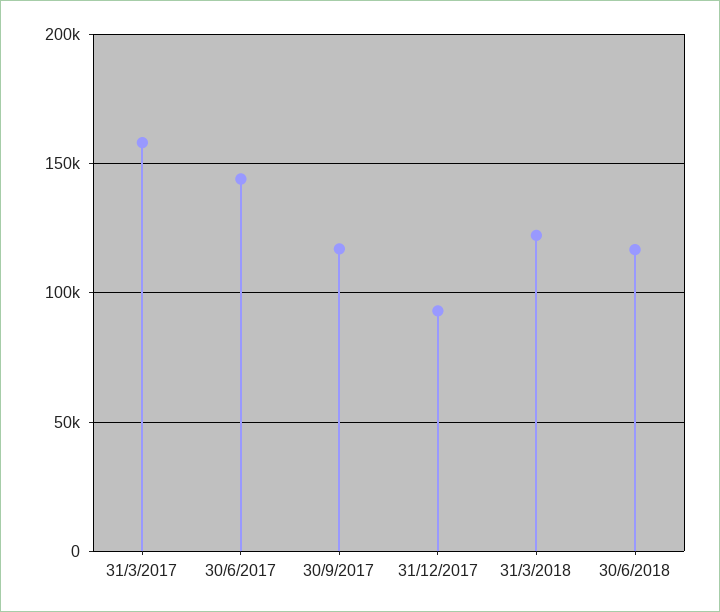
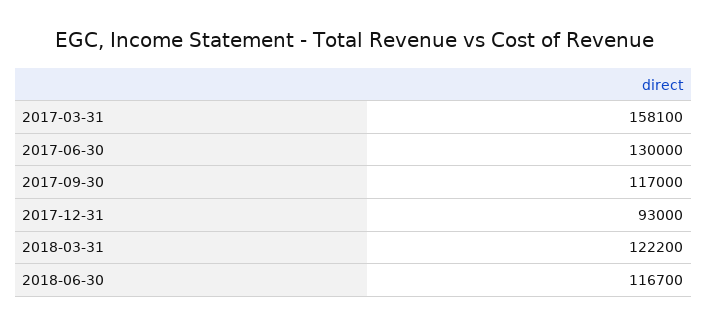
30/6/2017: 145000 -> 130000

